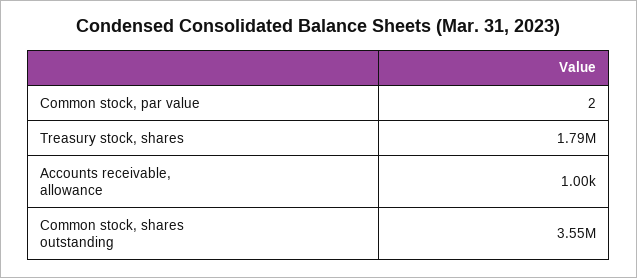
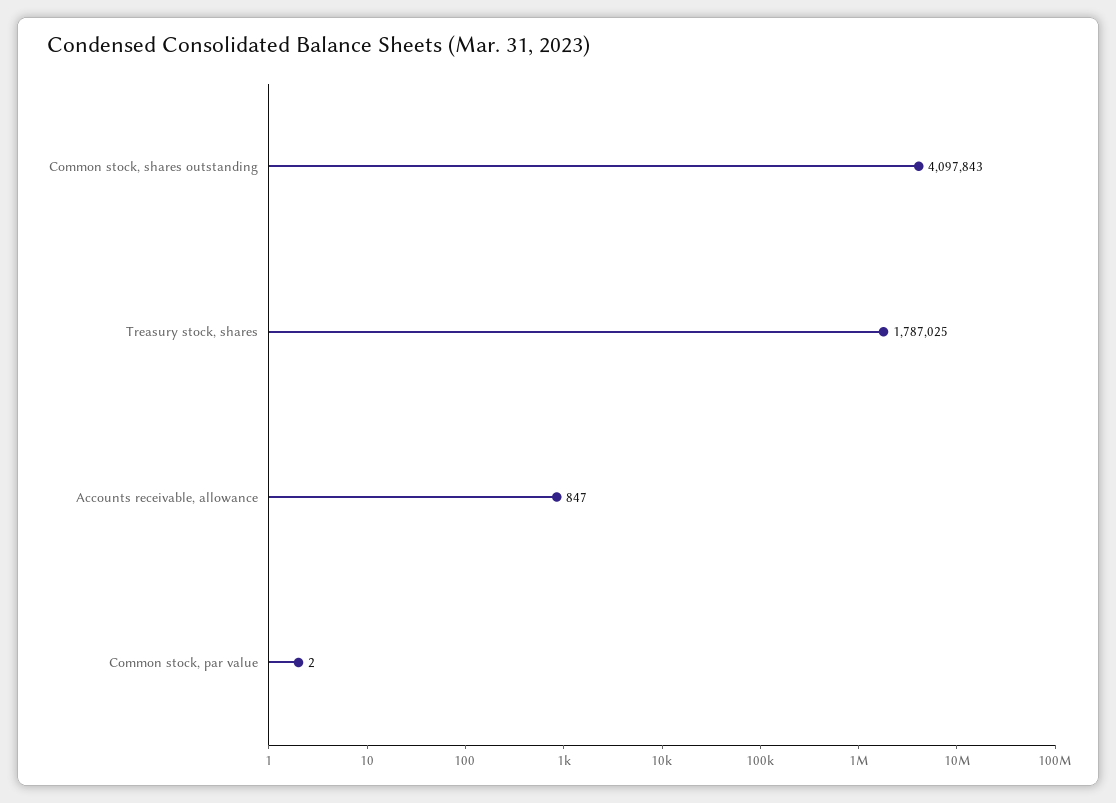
Accounts receivable, allowance: 1000 -> 847
Common stock, shares outstanding: 3550000 -> 4097843

